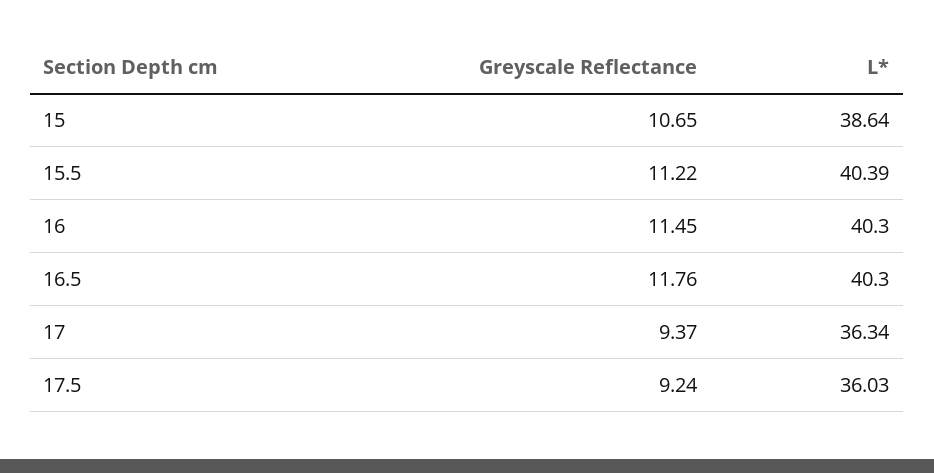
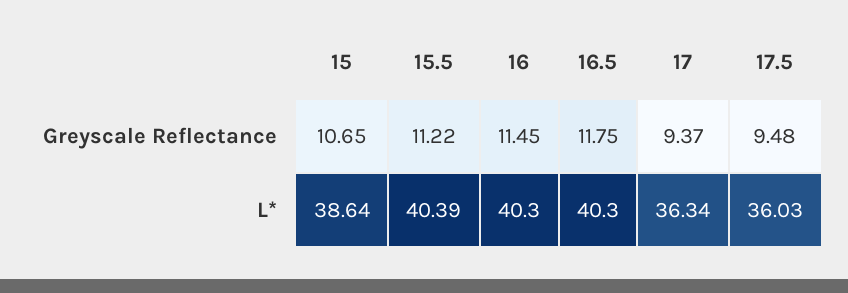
Greyscale Reflectance, 16.5: 11.76 -> 11.75
Greyscale Reflectance, 17.5: 9.24 -> 9.48

